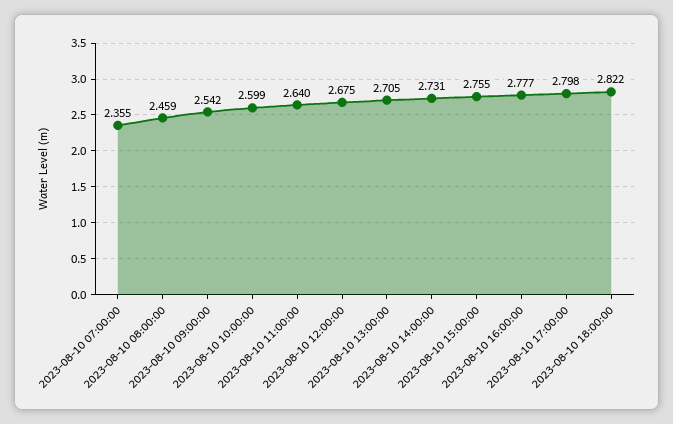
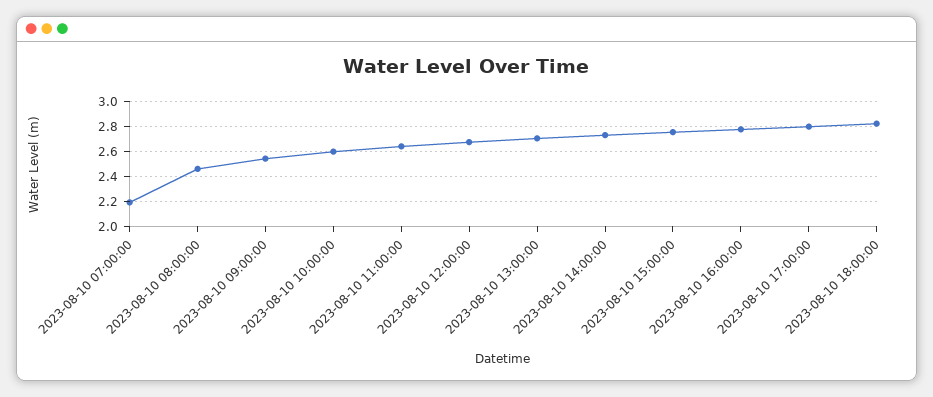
2023-08-10 07:00:00: 2.355 -> 2.2

